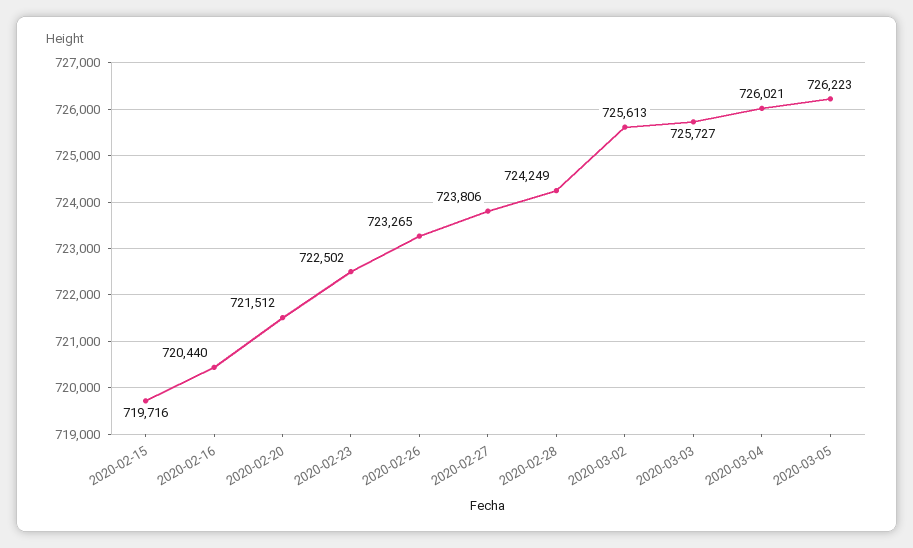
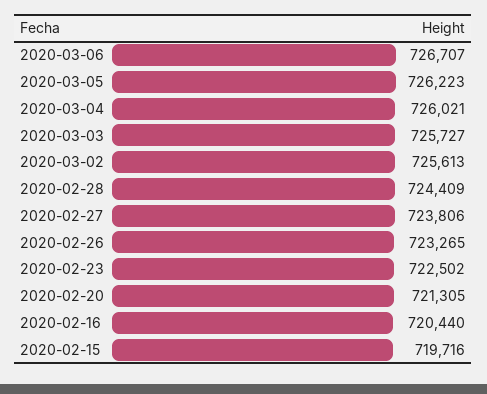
2020-02-20: 721512 -> 721305
2020-02-28: 724249 -> 724409
2020-03-06: none -> 726707

